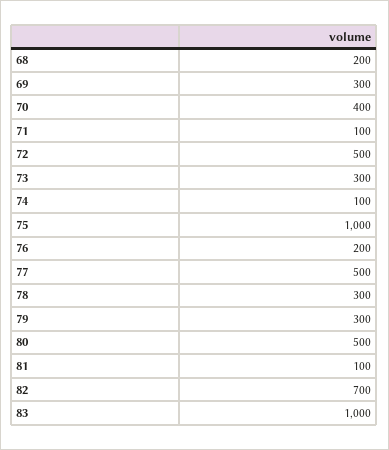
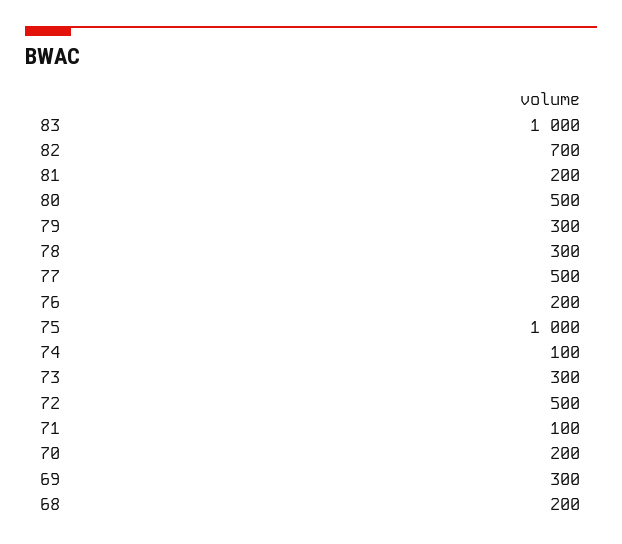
70: 400 -> 200
81: 100 -> 200

